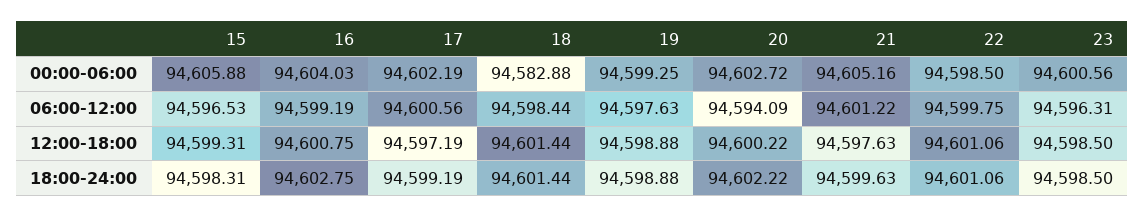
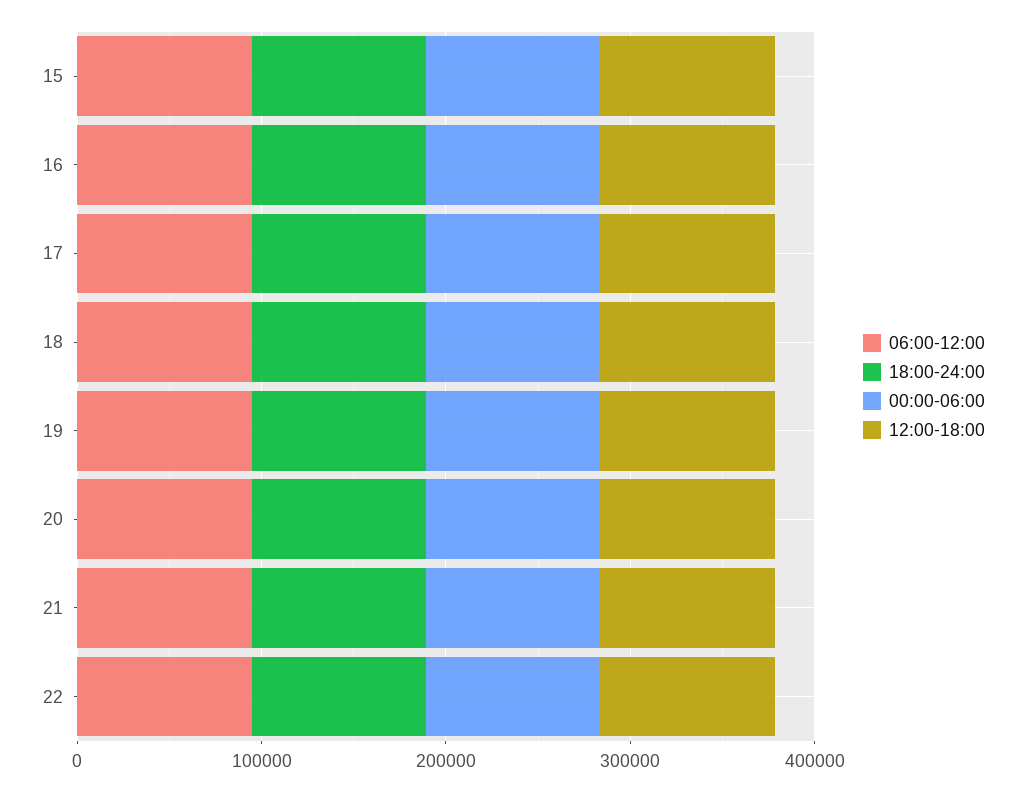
00:00-06:00, 23: 94600.56 -> none
06:00-12:00, 23: 94596.31 -> none
12:00-18:00, 23: 94598.5 -> none
18:00-24:00, 23: 94598.5 -> none

